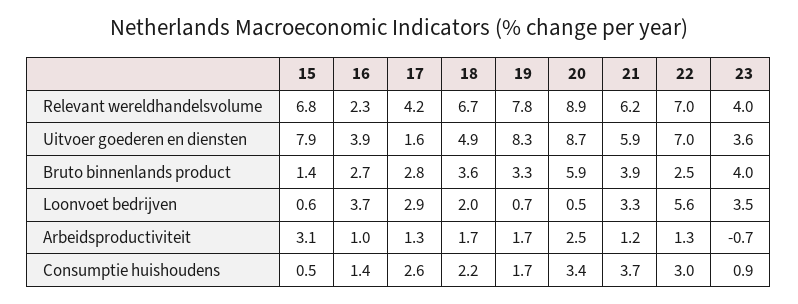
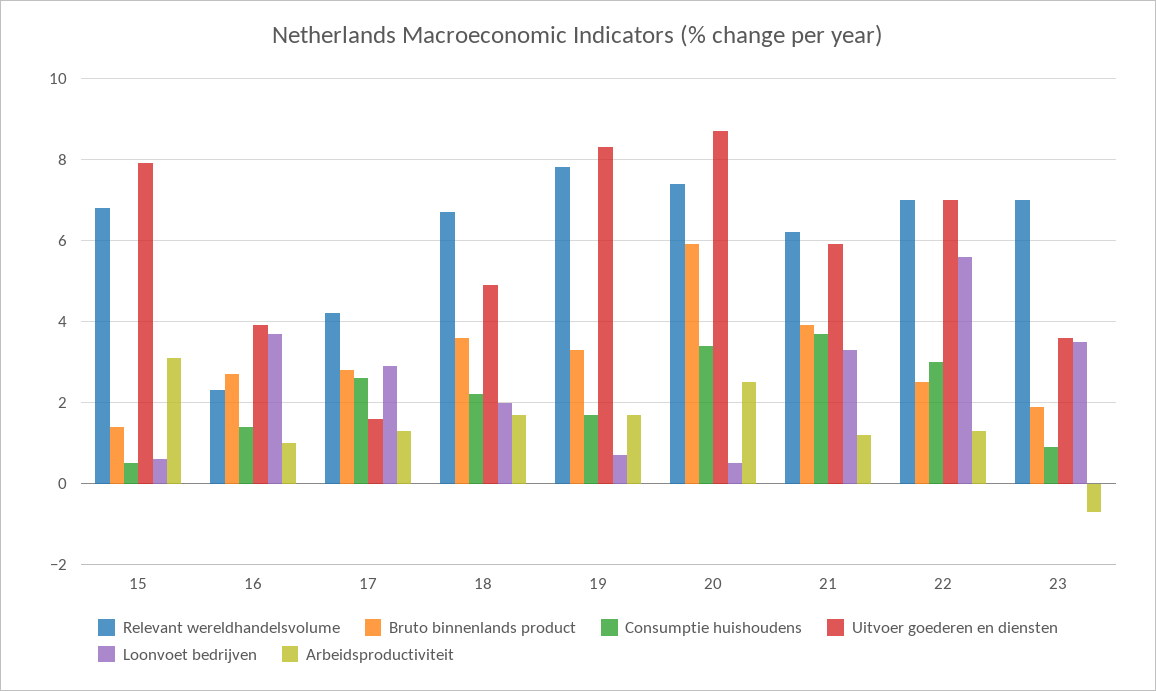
Relevant wereldhandelsvolume, 20: 8.9 -> 7.5
Relevant wereldhandelsvolume, 23: 4 -> 7
Bruto binnenlands product, 23: 4 -> 2

